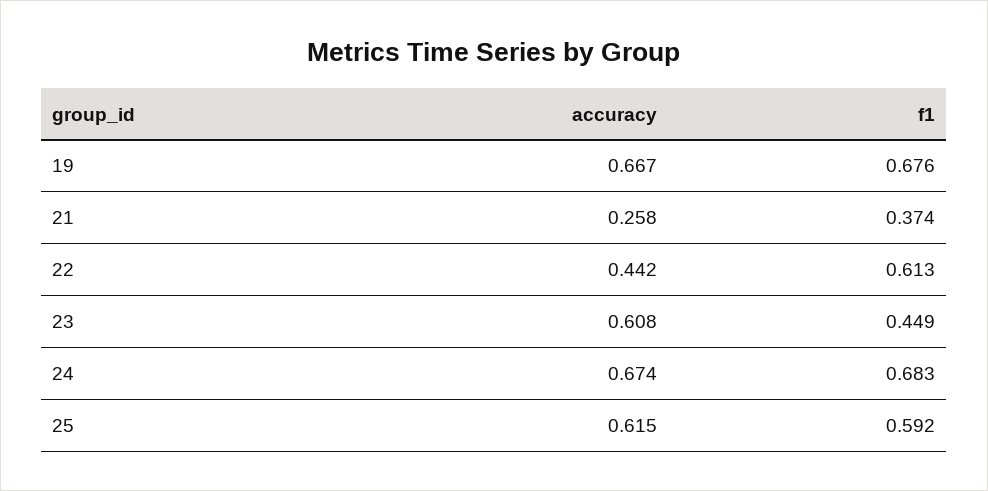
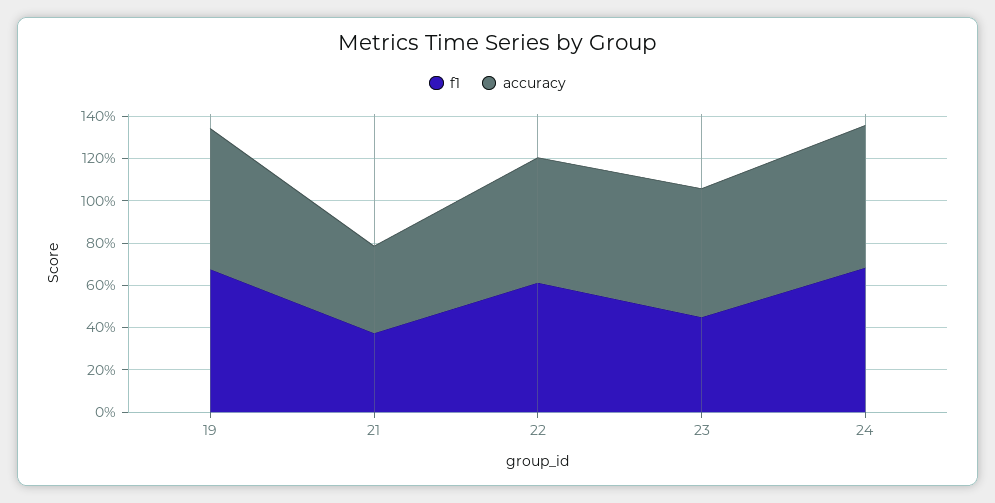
accuracy, 21: 0.258 -> 0.4
accuracy, 22: 0.442 -> 0.6
accuracy, 25: 0.615 -> none
f1, 25: 0.592 -> none

